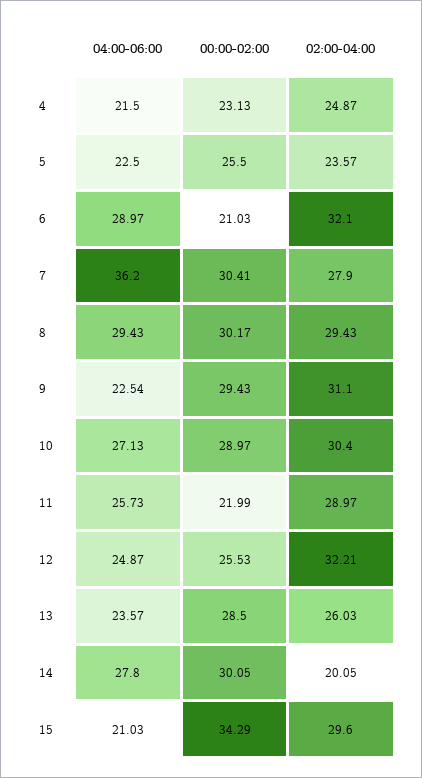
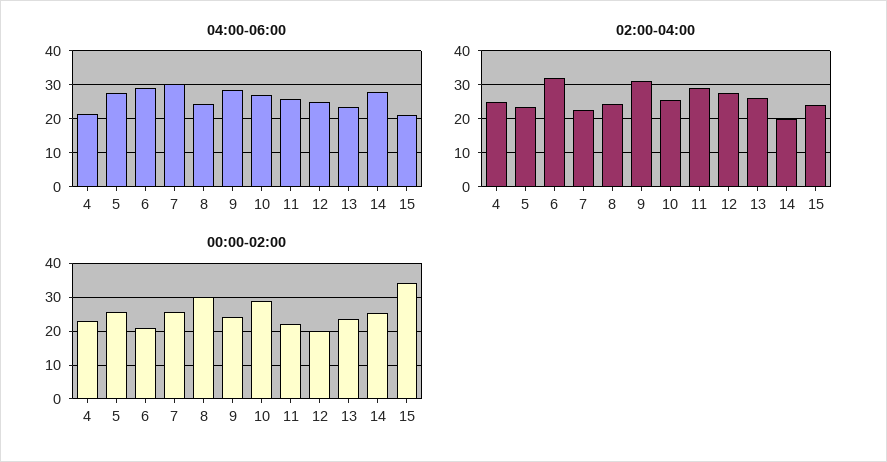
04:00-06:00, 5: 22.5 -> 28
04:00-06:00, 7: 36.2 -> 30
00:00-02:00, 7: 30.41 -> 26
02:00-04:00, 7: 27.9 -> 22
04:00-06:00, 8: 29.43 -> 24
02:00-04:00, 8: 29.43 -> 24
04:00-06:00, 9: 22.54 -> 28
00:00-02:00, 9: 29.43 -> 24
02:00-04:00, 10: 30.4 -> 26
00:00-02:00, 12: 25.53 -> 20
02:00-04:00, 12: 32.21 -> 28
00:00-02:00, 13: 28.5 -> 24
00:00-02:00, 14: 30.05 -> 26
02:00-04:00, 15: 29.6 -> 24

